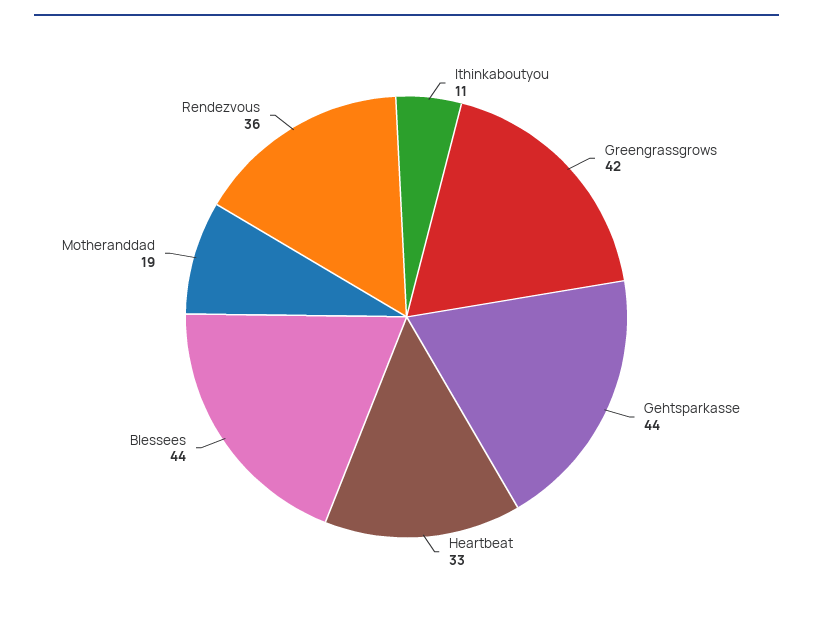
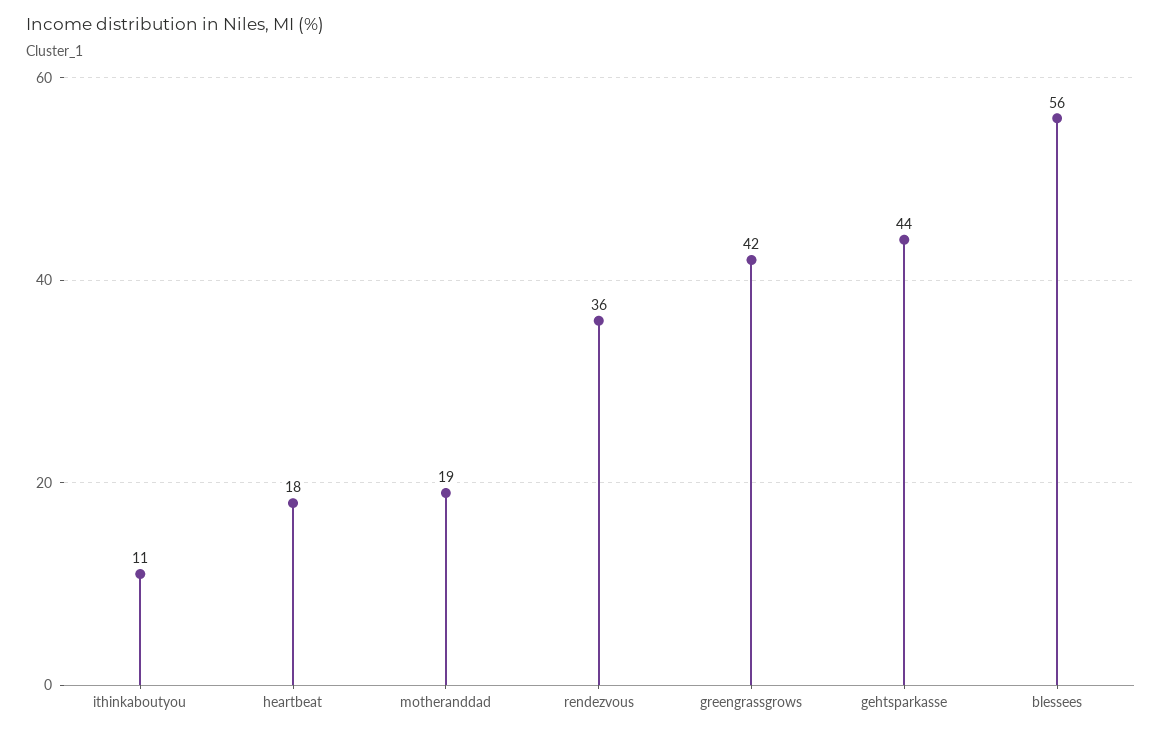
Heartbeat: 33 -> 18
Blessees: 44 -> 56

